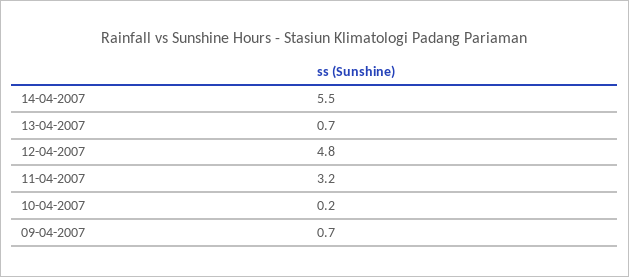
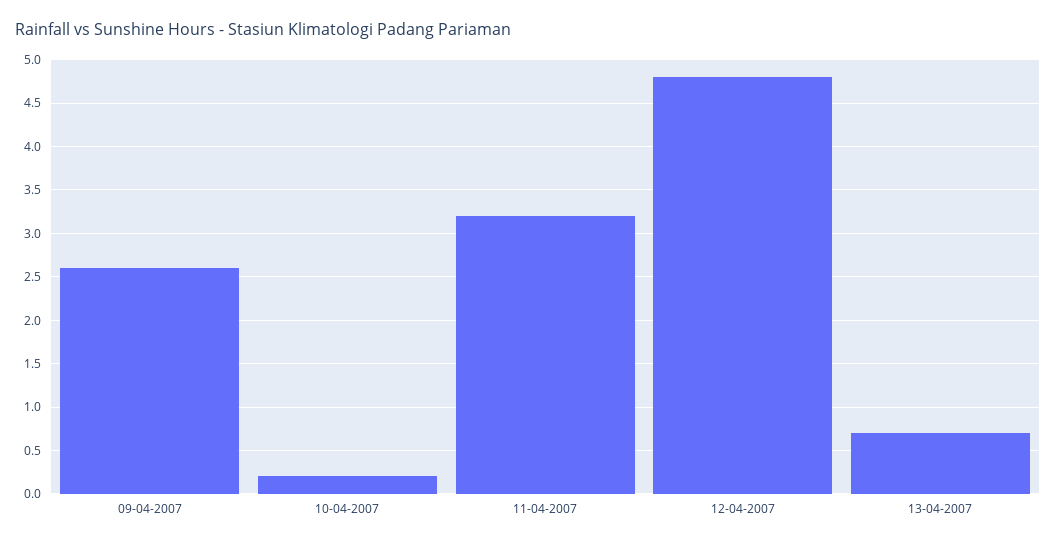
14-04-2007: 5.5 -> none
09-04-2007: 0.7 -> 2.6

